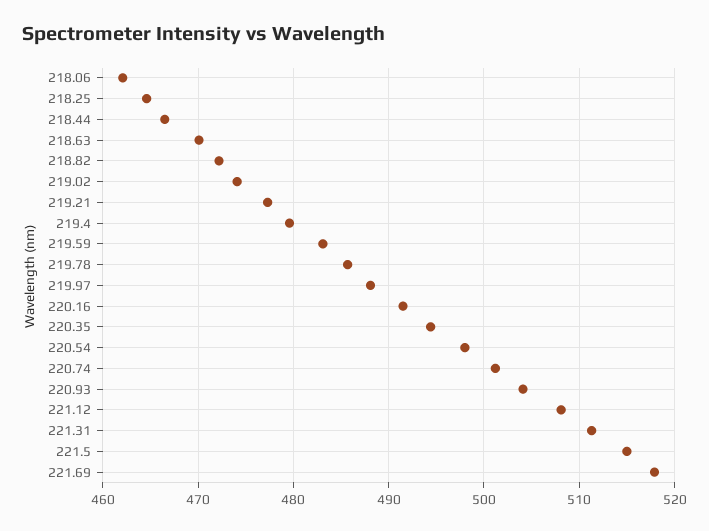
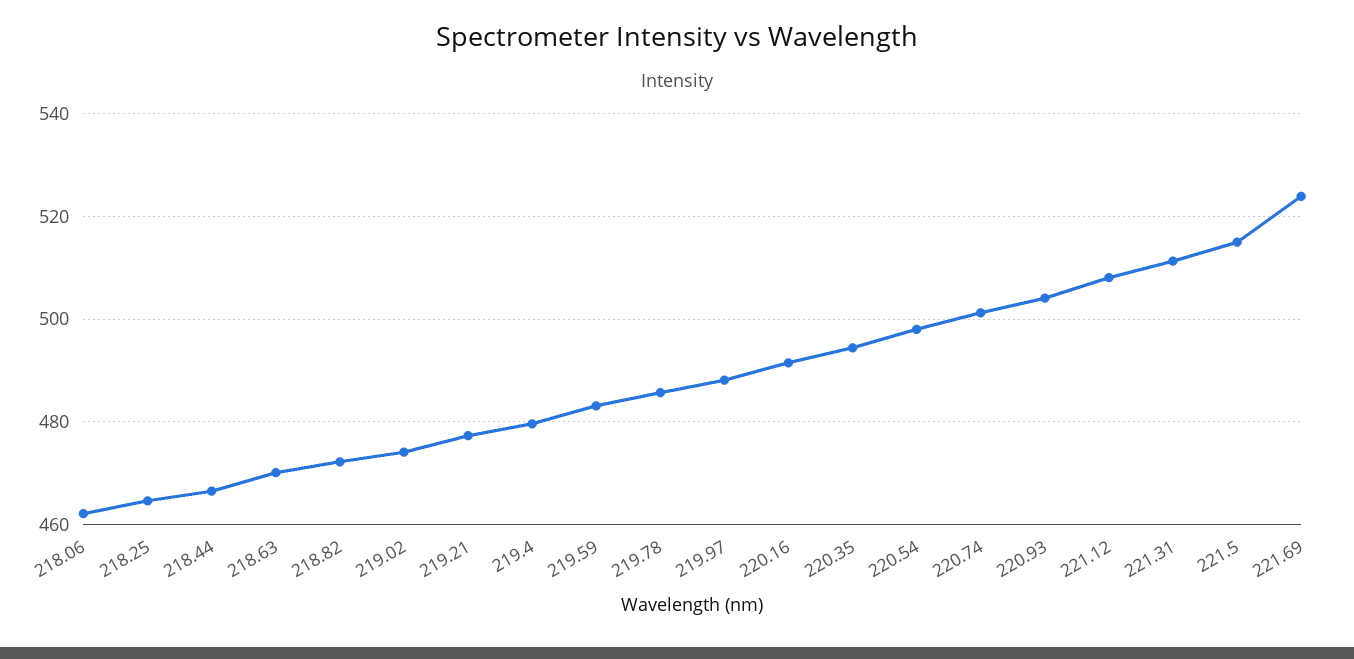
221.69: 518 -> 524

